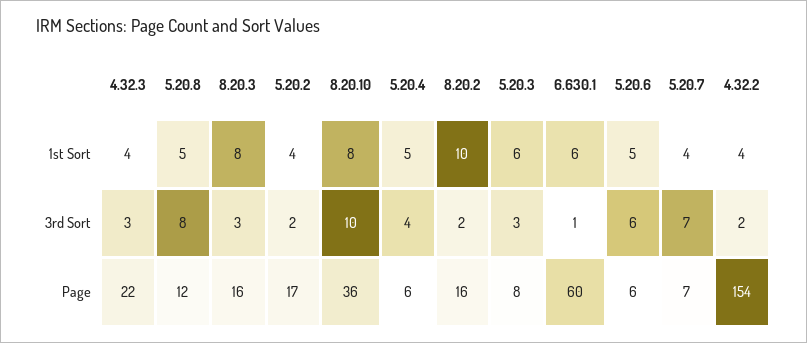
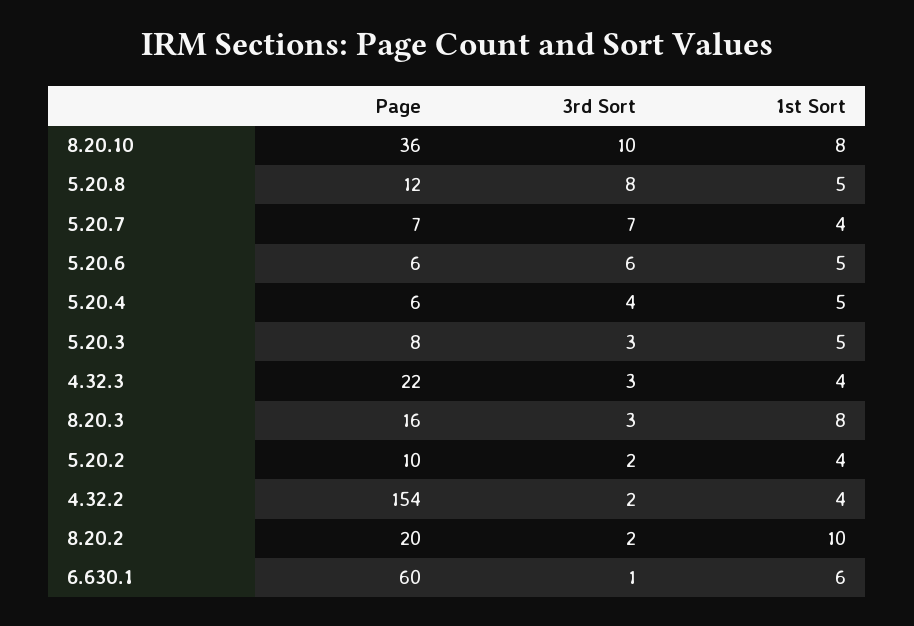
5.20.3, 1st Sort: 6 -> 5
5.20.2, Page: 17 -> 10
8.20.2, Page: 16 -> 20

